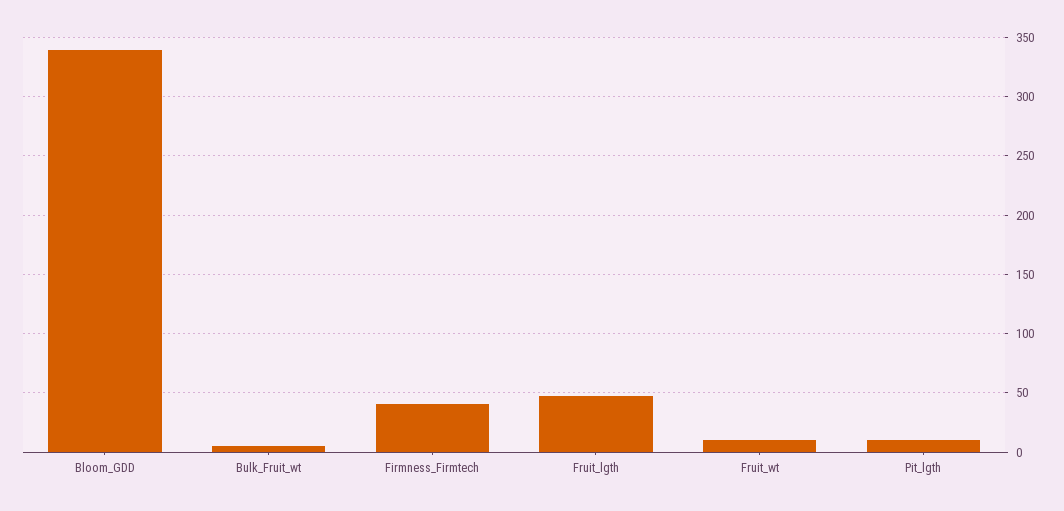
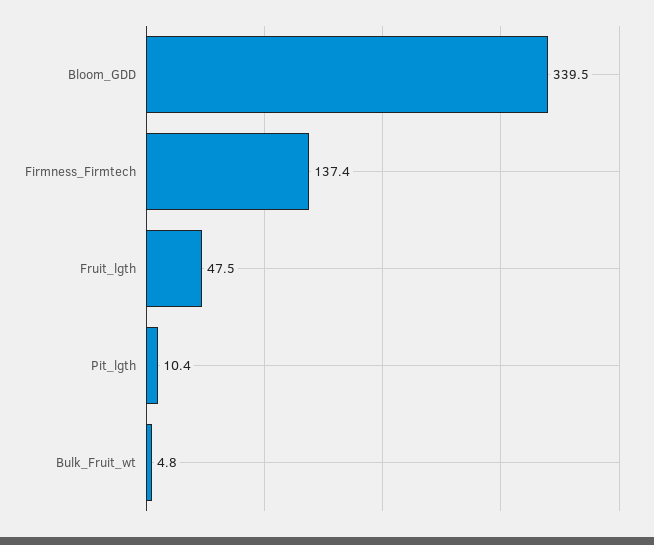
Firmness_Firmtech: 40 -> 137.4
Fruit_wt: 10 -> none

